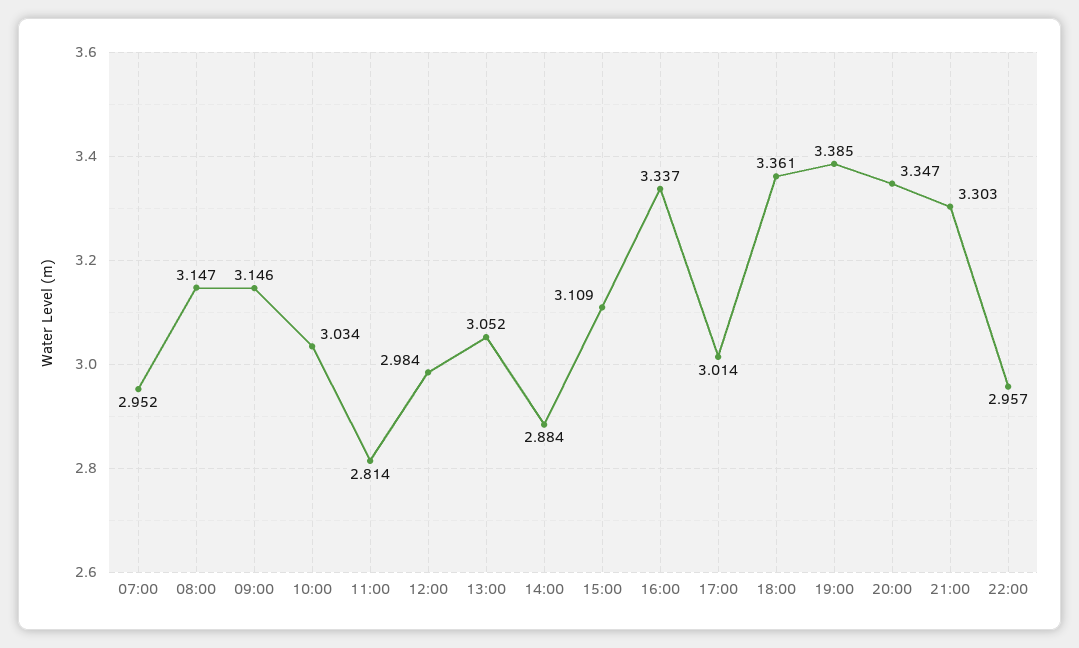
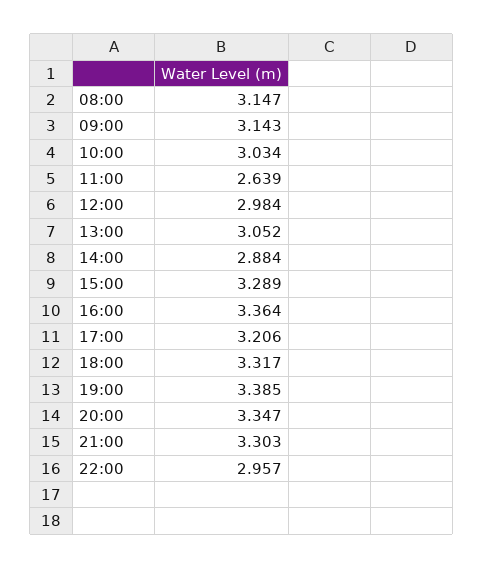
07:00: 2.952 -> none
09:00: 3.146 -> 3.143
11:00: 2.814 -> 2.639
15:00: 3.109 -> 3.289
16:00: 3.337 -> 3.364
17:00: 3.014 -> 3.206
18:00: 3.361 -> 3.317

